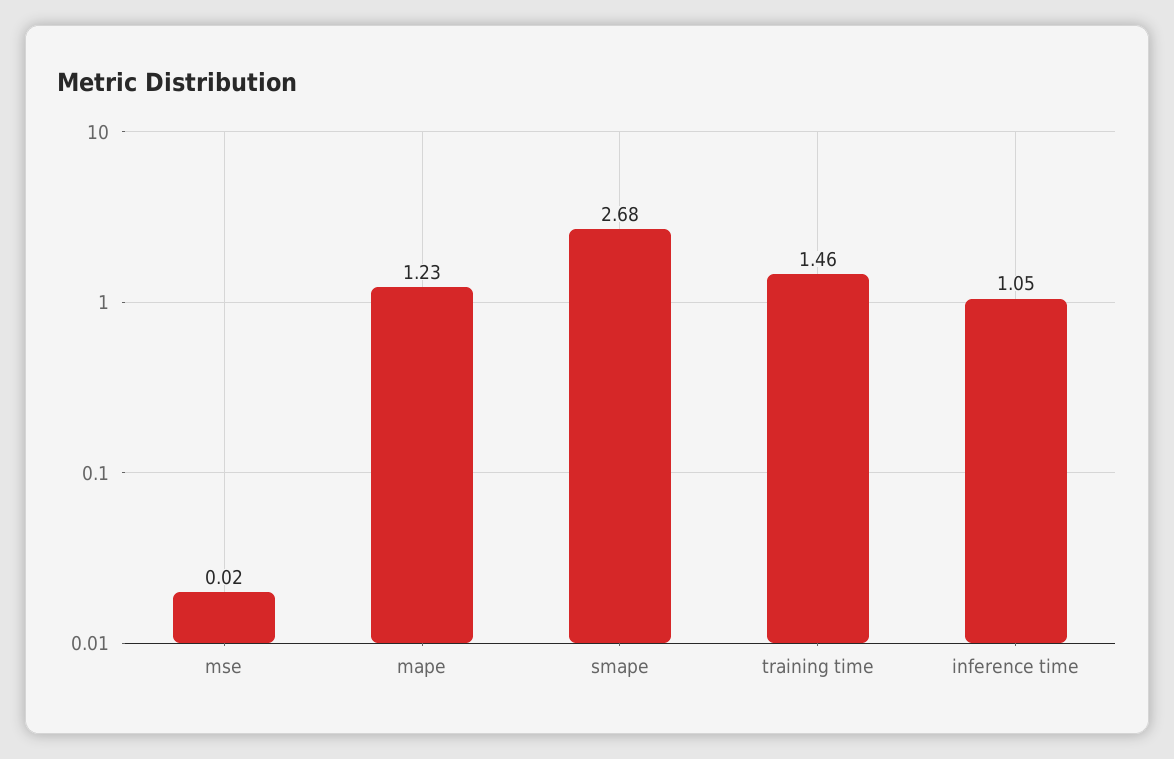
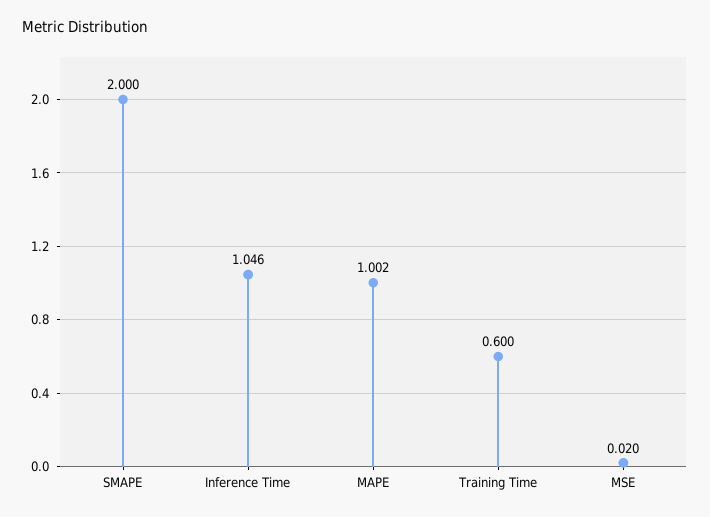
mape: 1.23 -> 1.002
smape: 2.68 -> 2
training time: 1.46 -> 0.6

